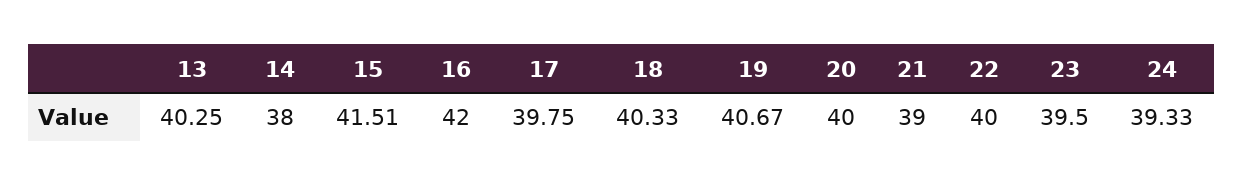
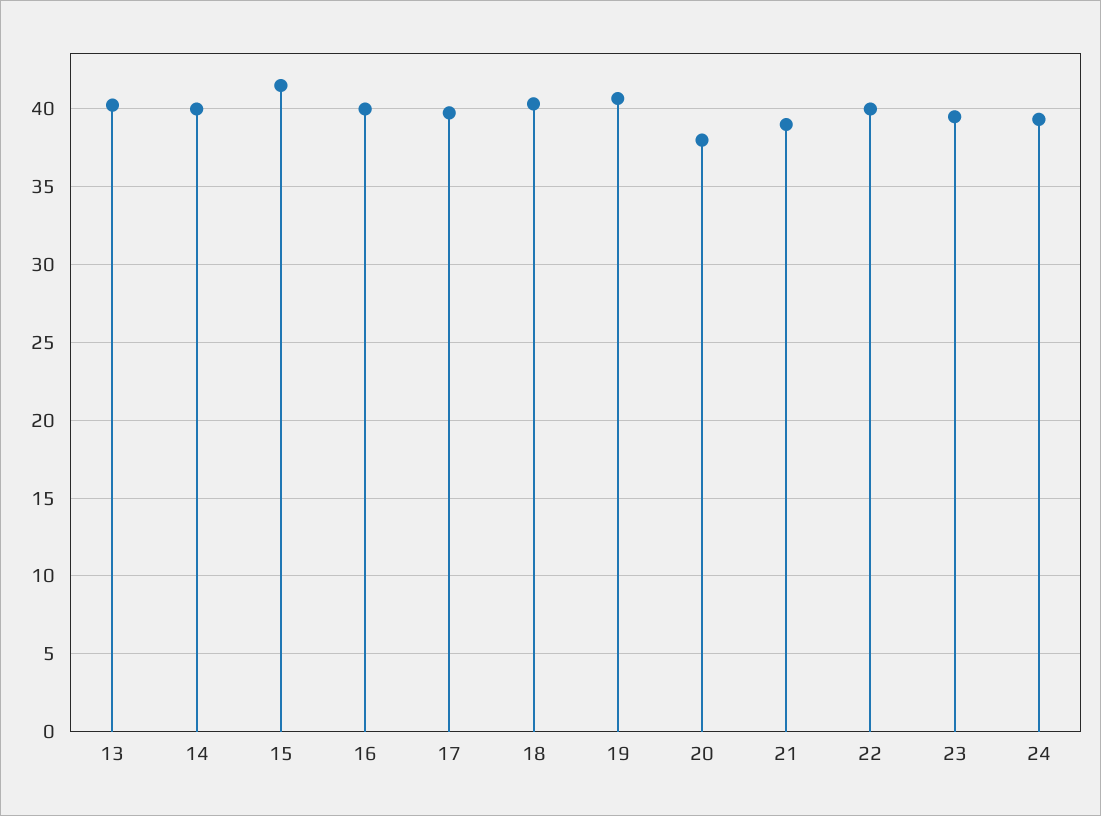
14: 38 -> 40
16: 42 -> 40
20: 40 -> 38

